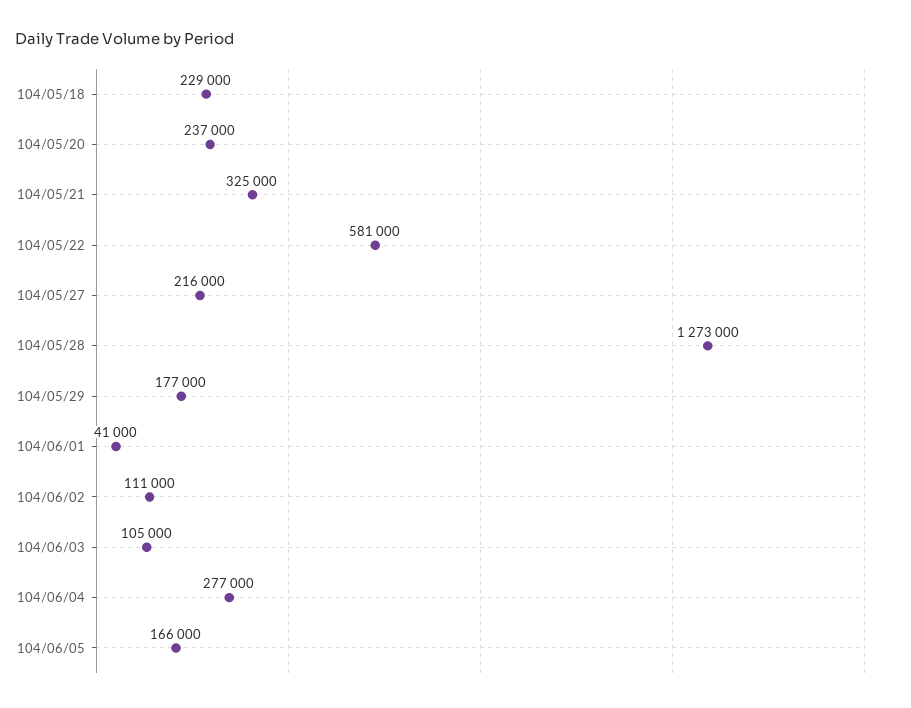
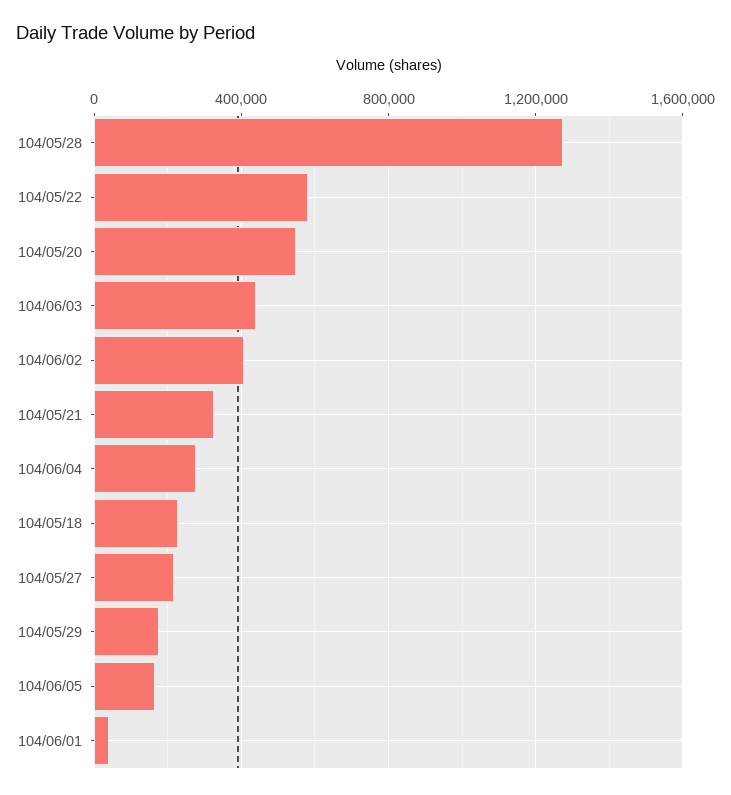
104/05/20: 237000 -> 550000
104/06/02: 111000 -> 400000
104/06/03: 105000 -> 450000

